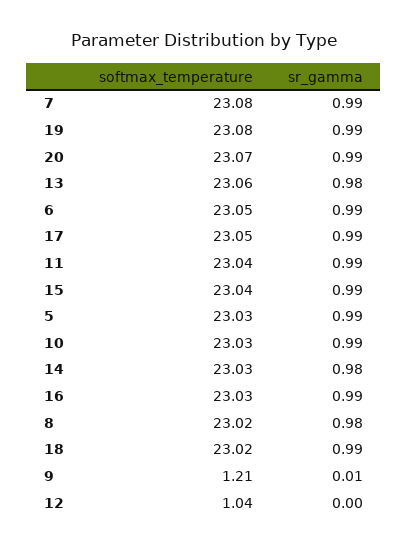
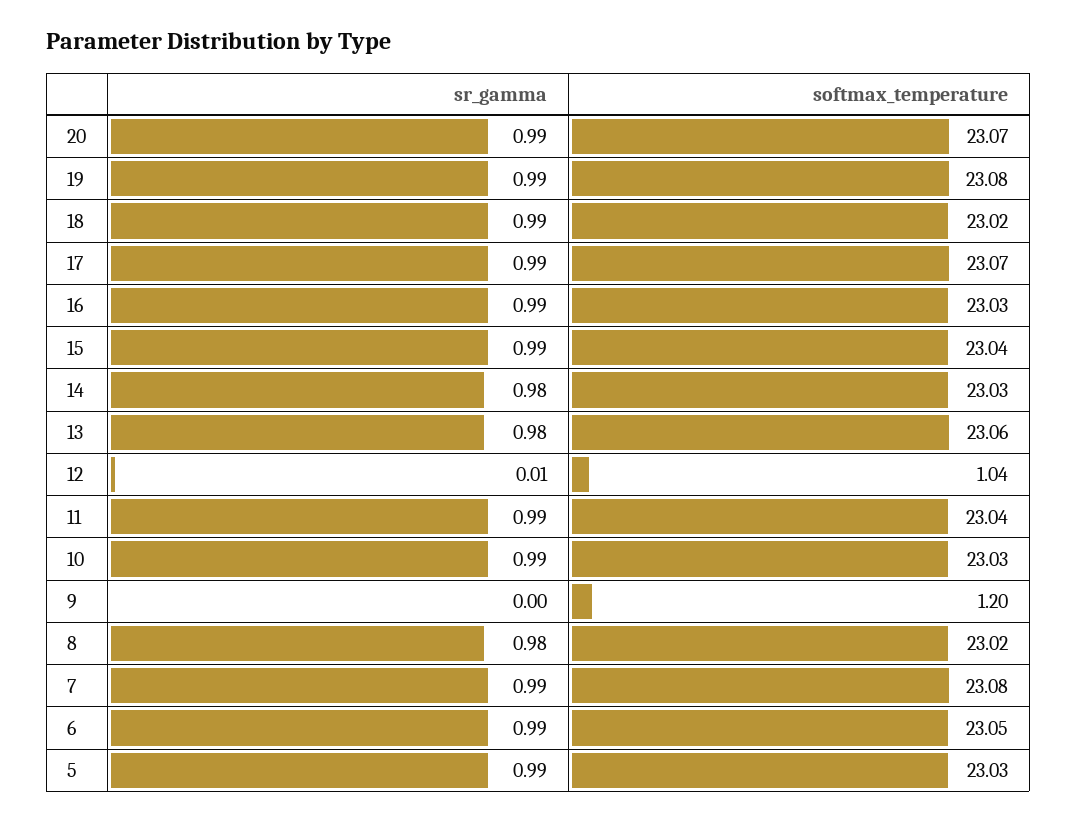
softmax_temperature, 17: 23.05 -> 23.07
softmax_temperature, 9: 1.21 -> 1.2
sr_gamma, 9: 0.01 -> 0
sr_gamma, 12: 0 -> 0.01

